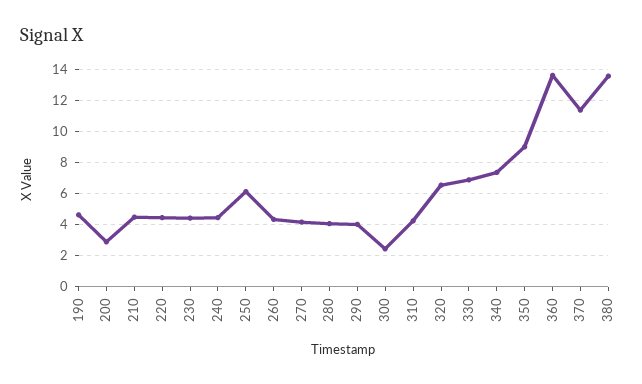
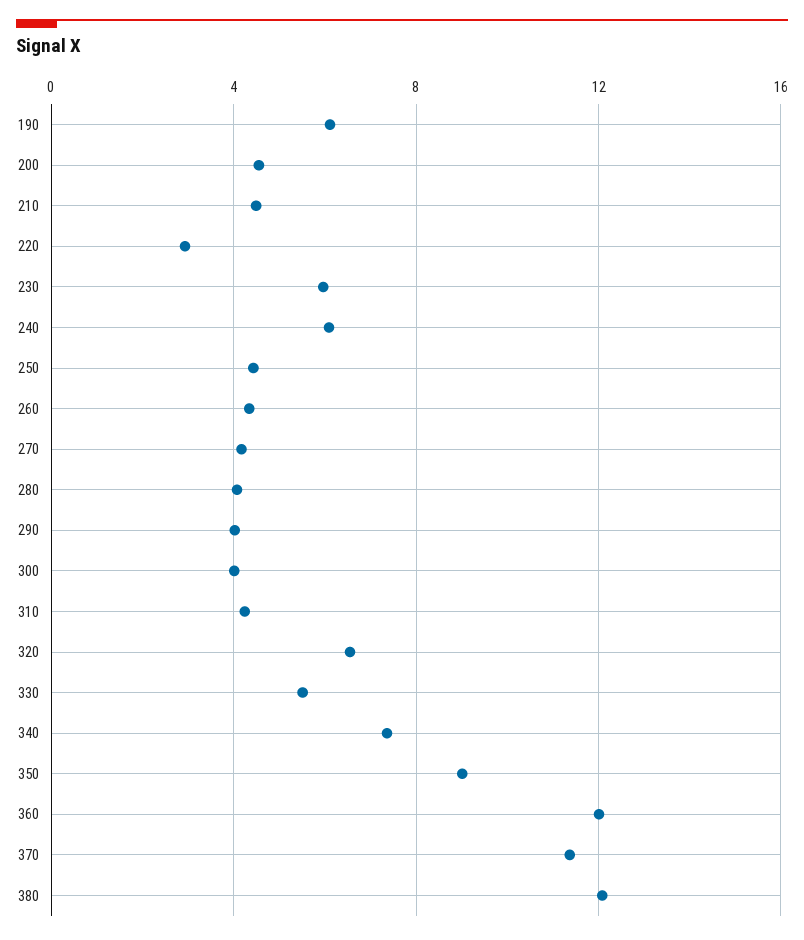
190: 4.5 -> 6
200: 3 -> 4.5
220: 4.5 -> 3
230: 4.5 -> 6
240: 4.5 -> 6
250: 6 -> 4.5
300: 2.5 -> 4
330: 7 -> 5.5
360: 13.5 -> 12
380: 13.5 -> 12

